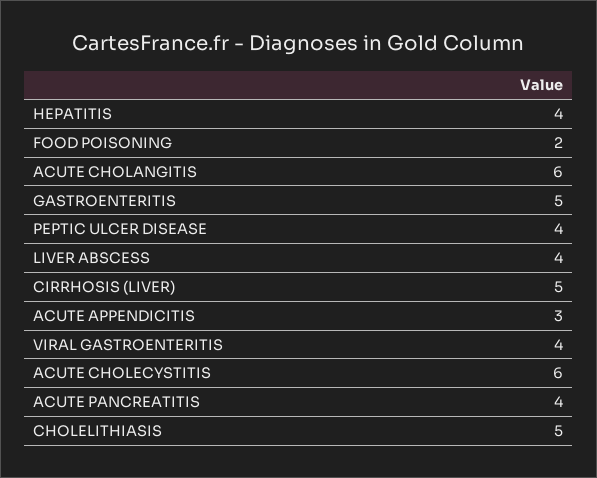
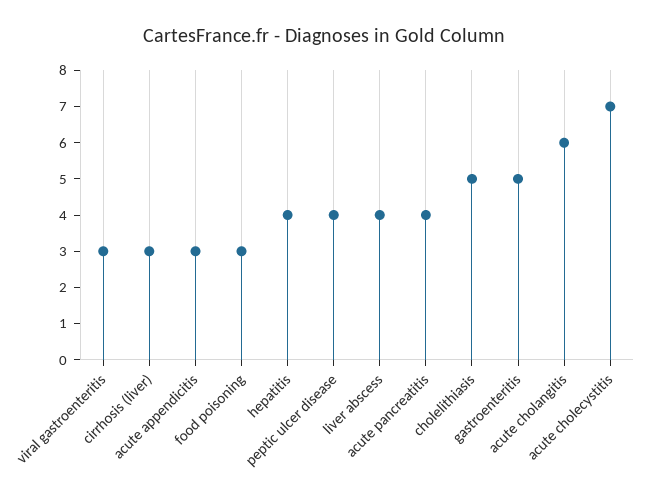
FOOD POISONING: 2 -> 3
CIRRHOSIS (LIVER): 5 -> 3
VIRAL GASTROENTERITIS: 4 -> 3
ACUTE CHOLECYSTITIS: 6 -> 7

